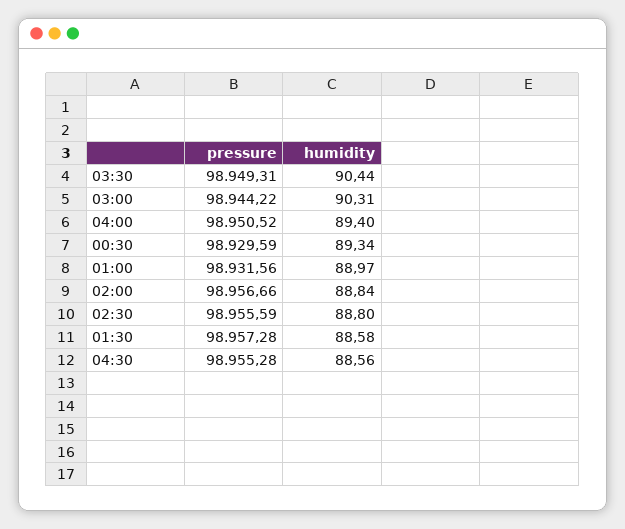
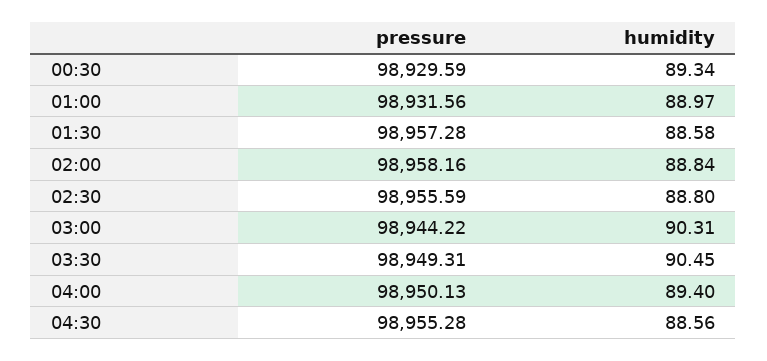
humidity, 03:30: 90.44 -> 90.45
pressure, 04:00: 98950.52 -> 98950.13
pressure, 02:00: 98956.66 -> 98958.16

